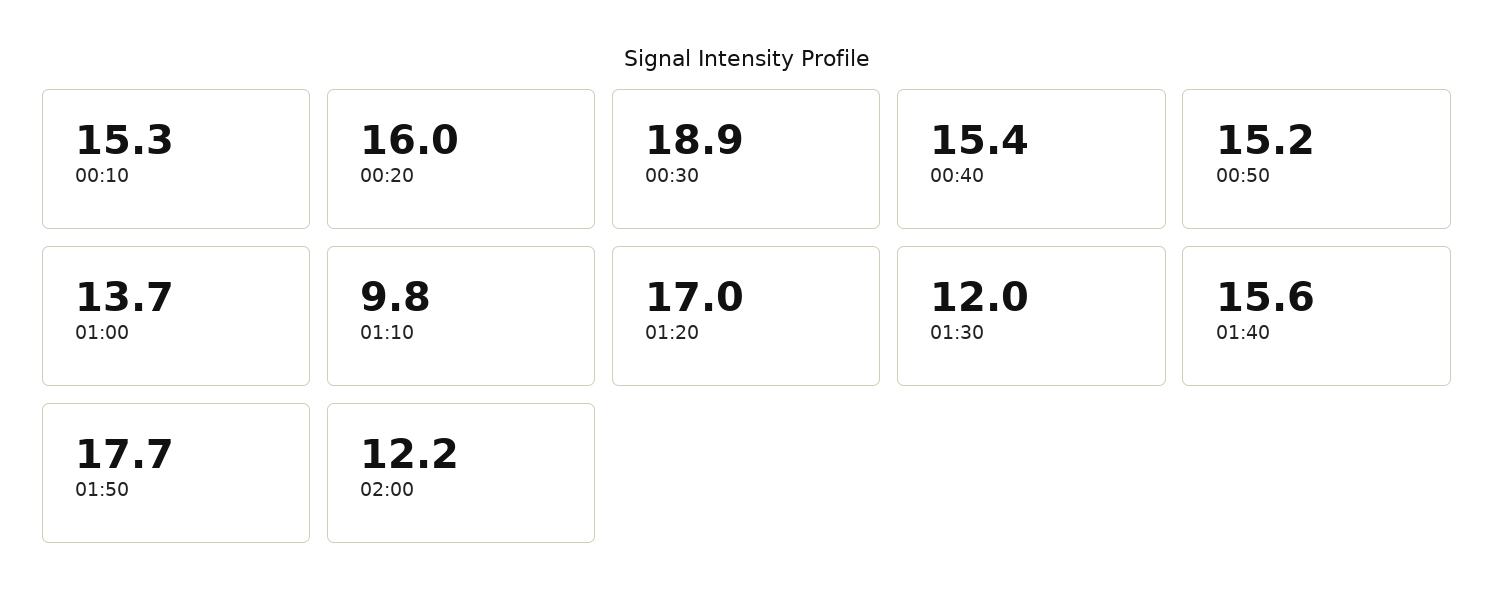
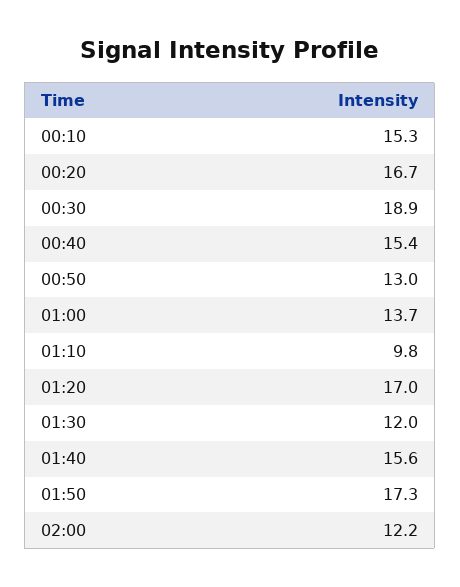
00:20: 16 -> 16.7
00:50: 15.2 -> 13
01:50: 17.7 -> 17.3

